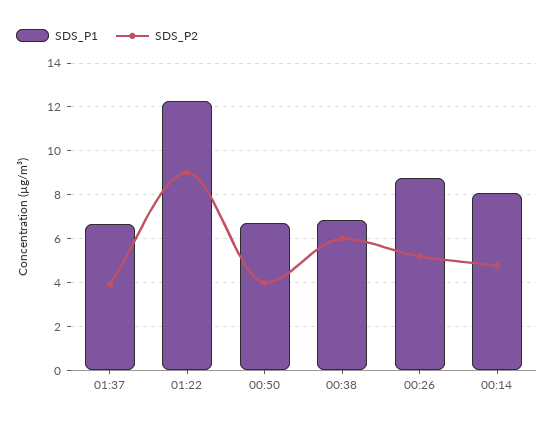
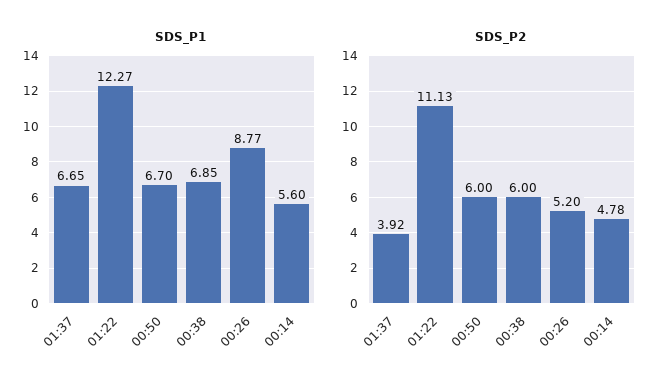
SDS_P2, 01:22: 9 -> 11.13
SDS_P2, 00:50: 4 -> 6
SDS_P1, 00:14: 8 -> 5.6

